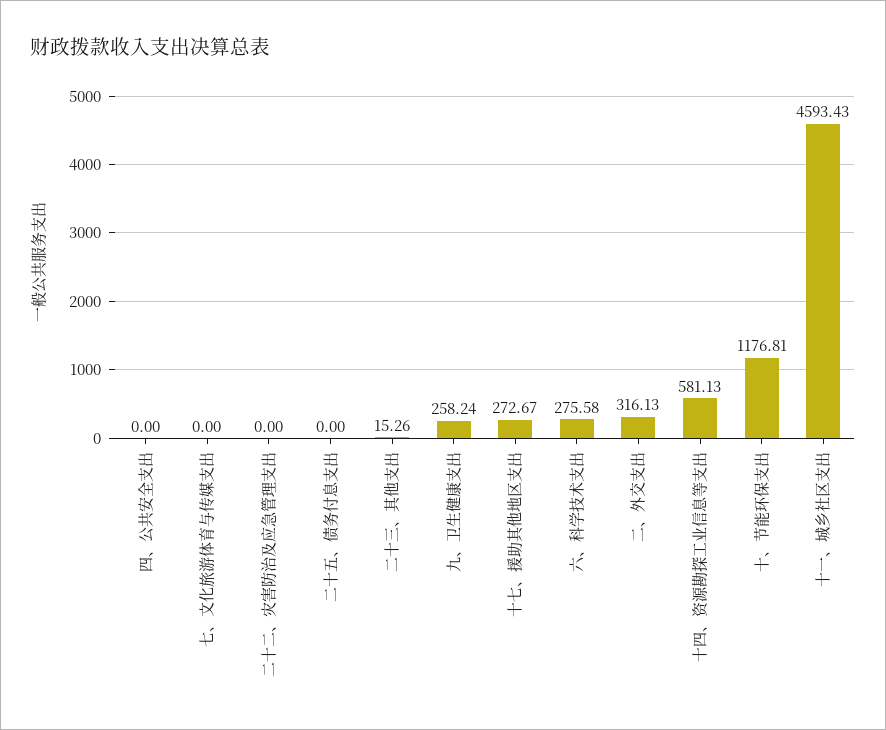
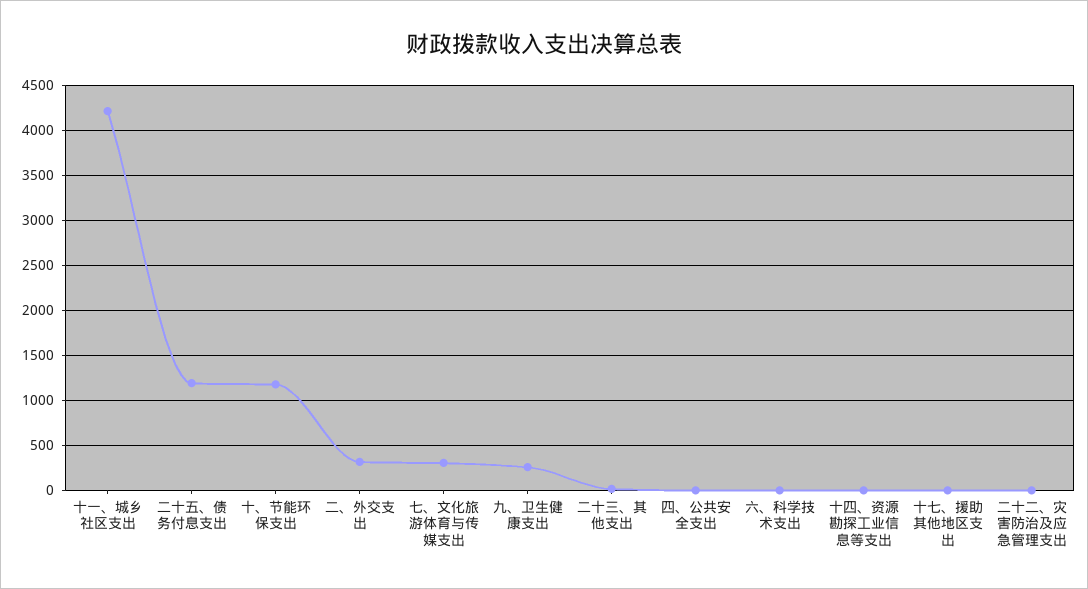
七、文化旅游体育与传媒支出: 0 -> 300
二十五、债务付息支出: 0 -> 1200
十七、援助其他地区支出: 272.67 -> 0
六、科学技术支出: 275.58 -> 0
十四、资源勘探工业信息等支出: 581.13 -> 0
十一、城乡社区支出: 4593.43 -> 4200

